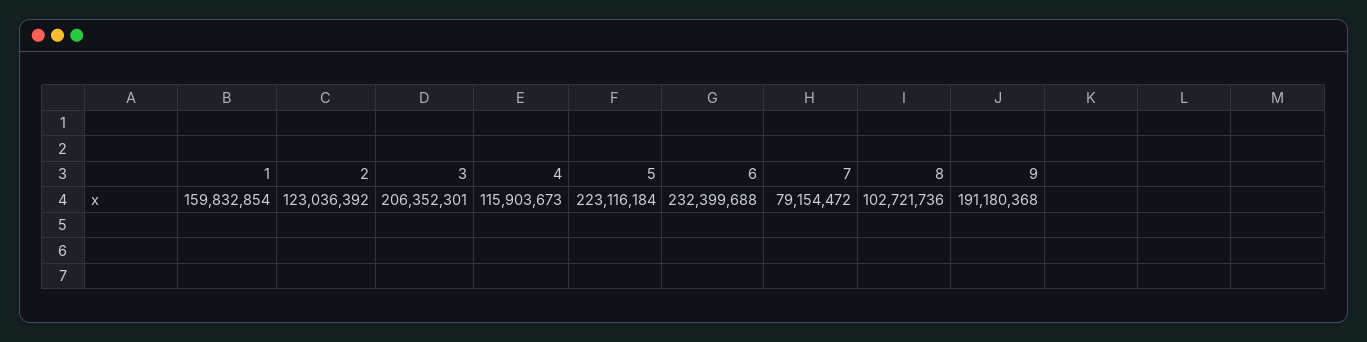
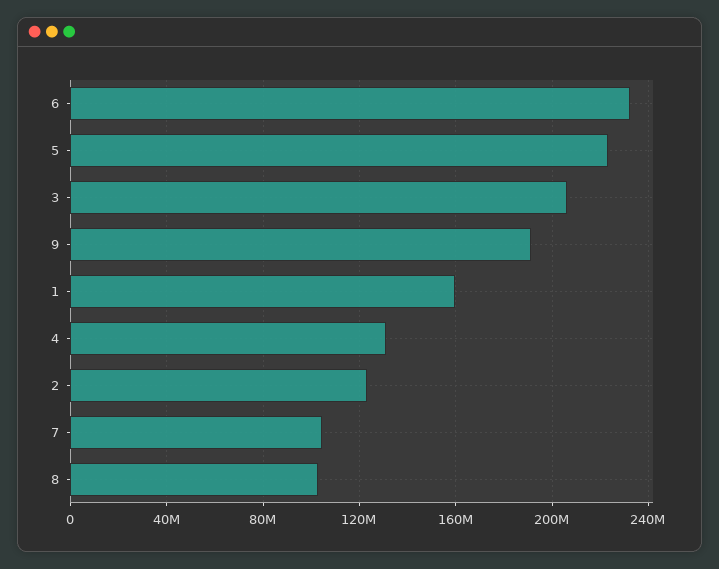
4: 115903673 -> 130000000
7: 79154472 -> 105000000

